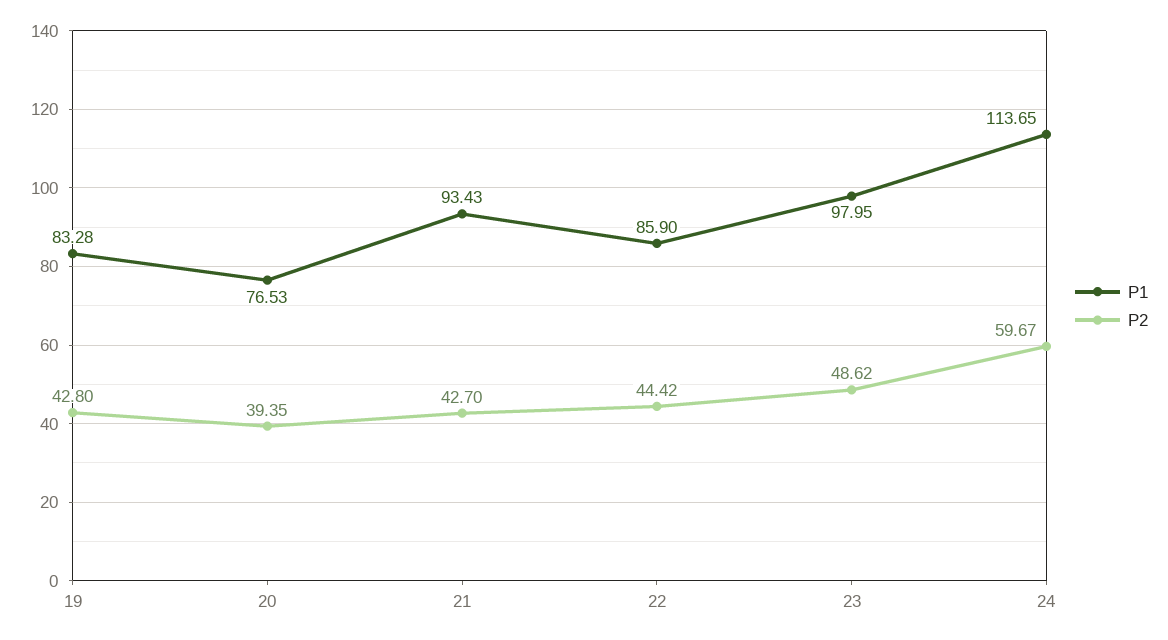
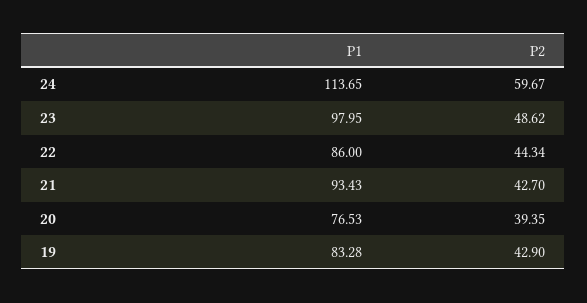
P2, 19: 42.8 -> 42.9
P1, 22: 85.9 -> 86
P2, 22: 44.42 -> 44.34

